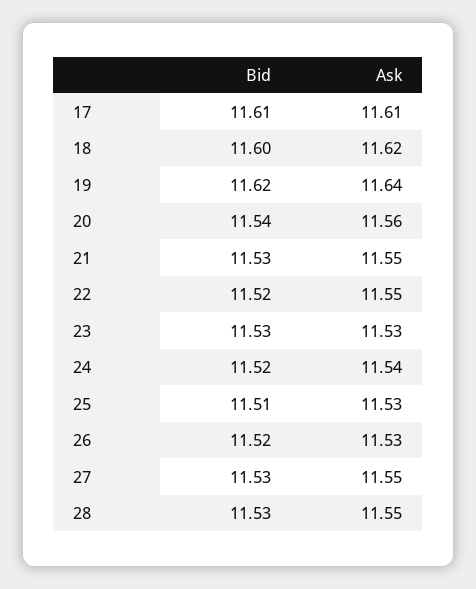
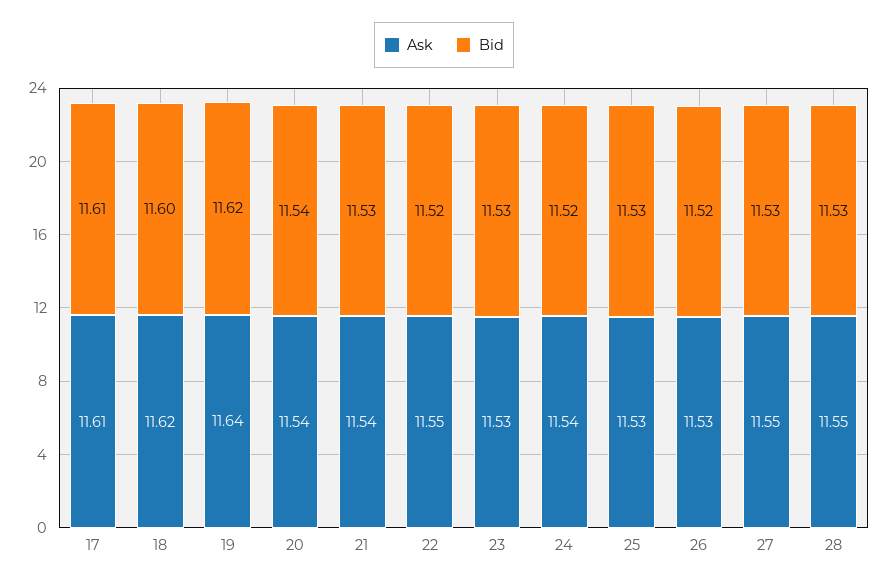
Ask, 20: 11.56 -> 11.54
Ask, 21: 11.55 -> 11.54
Bid, 25: 11.51 -> 11.53

